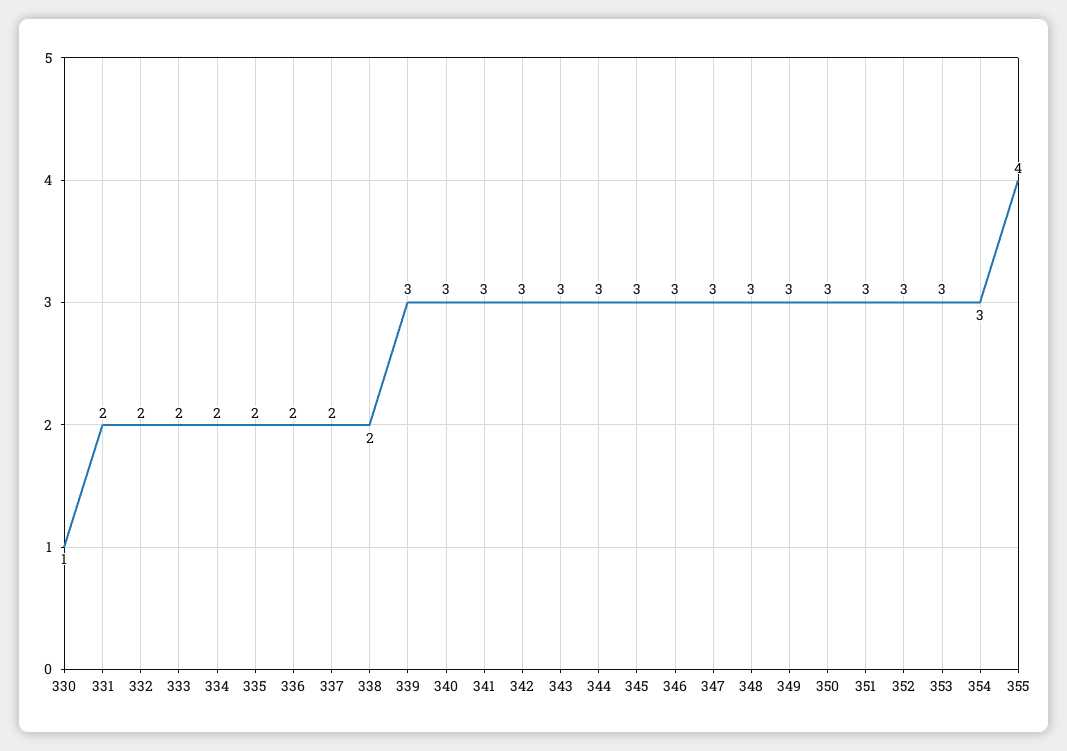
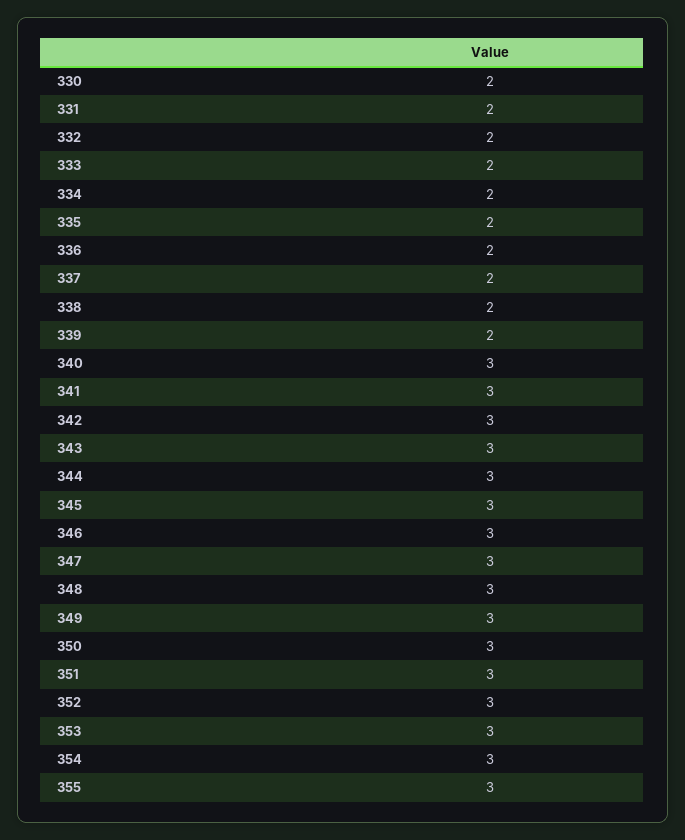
330: 1 -> 2
339: 3 -> 2
355: 4 -> 3

